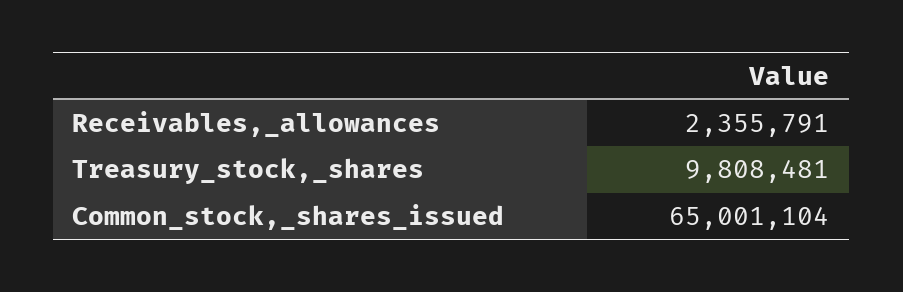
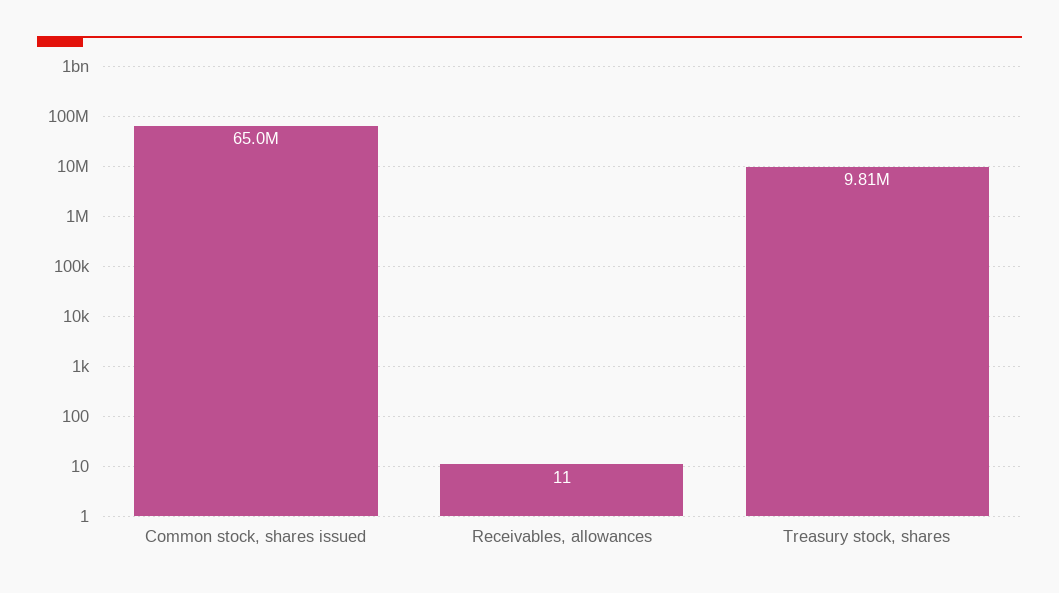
Receivables,_allowances: 2355791 -> 11

